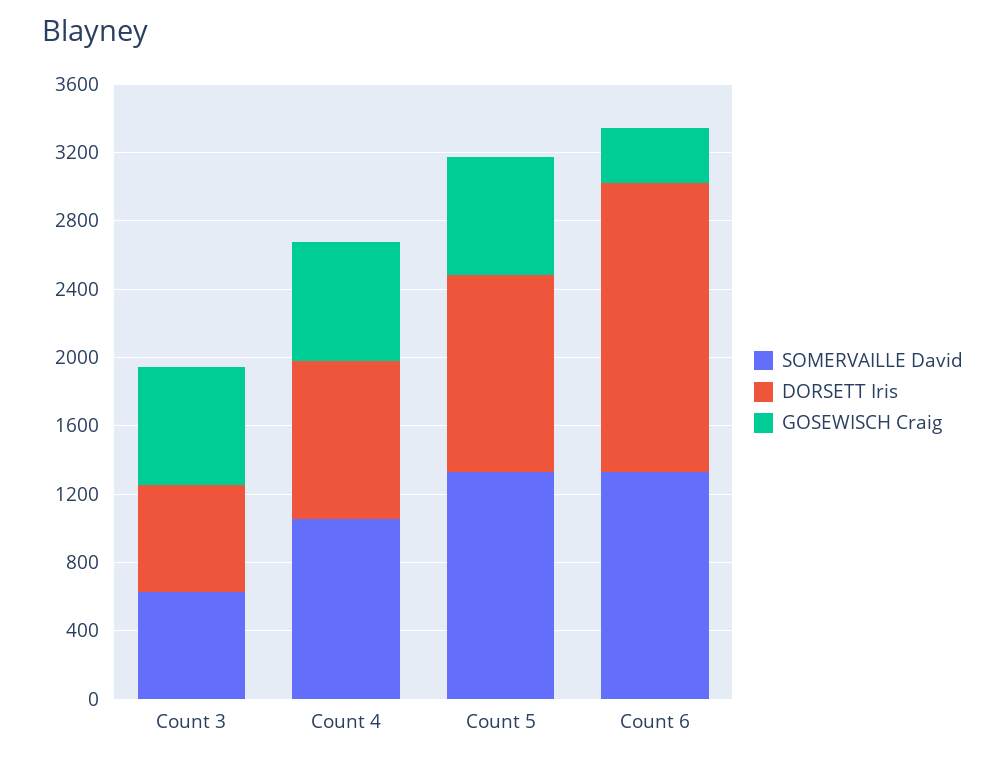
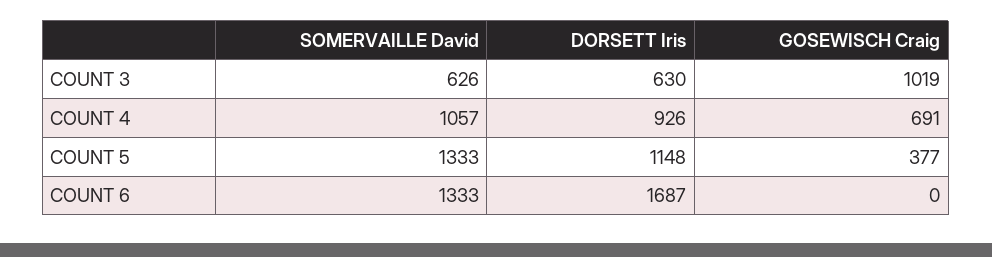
GOSEWISCH Craig, Count 3: 700 -> 1019
GOSEWISCH Craig, Count 5: 700 -> 377
GOSEWISCH Craig, Count 6: 300 -> 0

